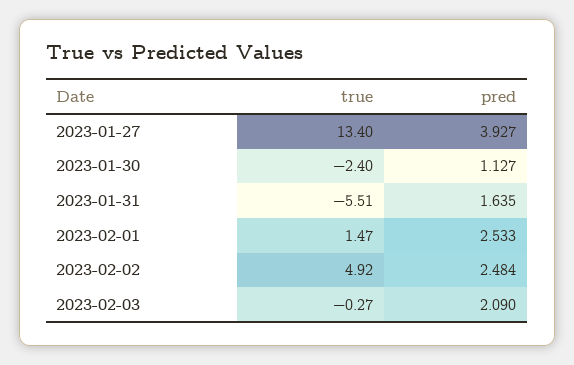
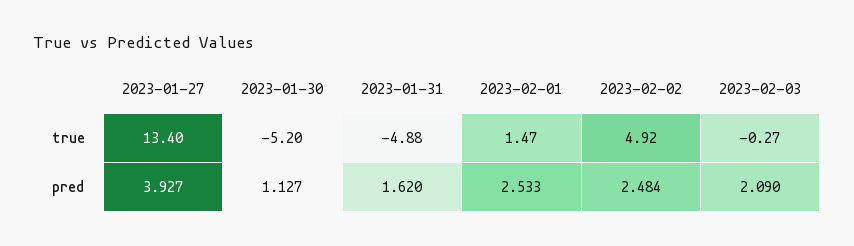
true, 2023-01-30: -2.4 -> -5.2
true, 2023-01-31: -5.51 -> -4.88
pred, 2023-01-31: 1.635 -> 1.62

